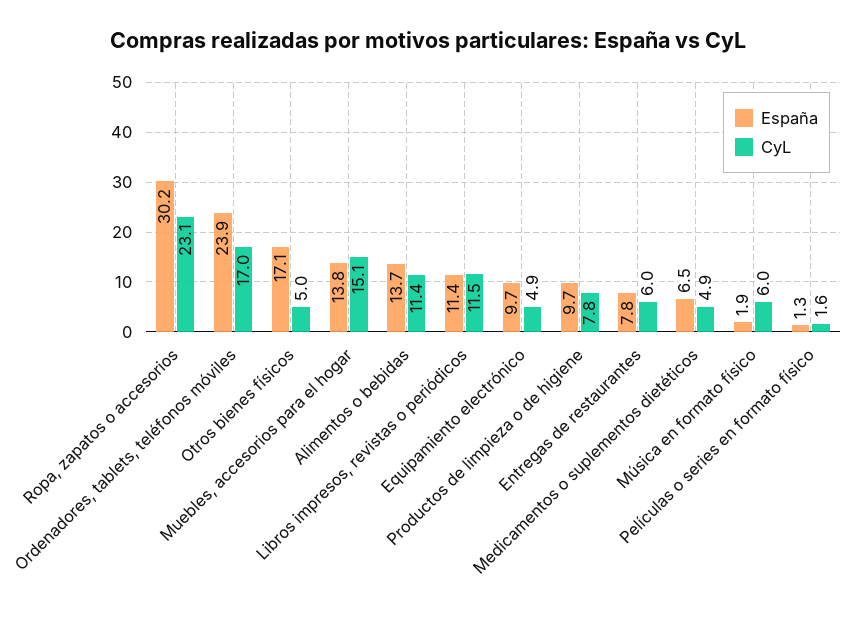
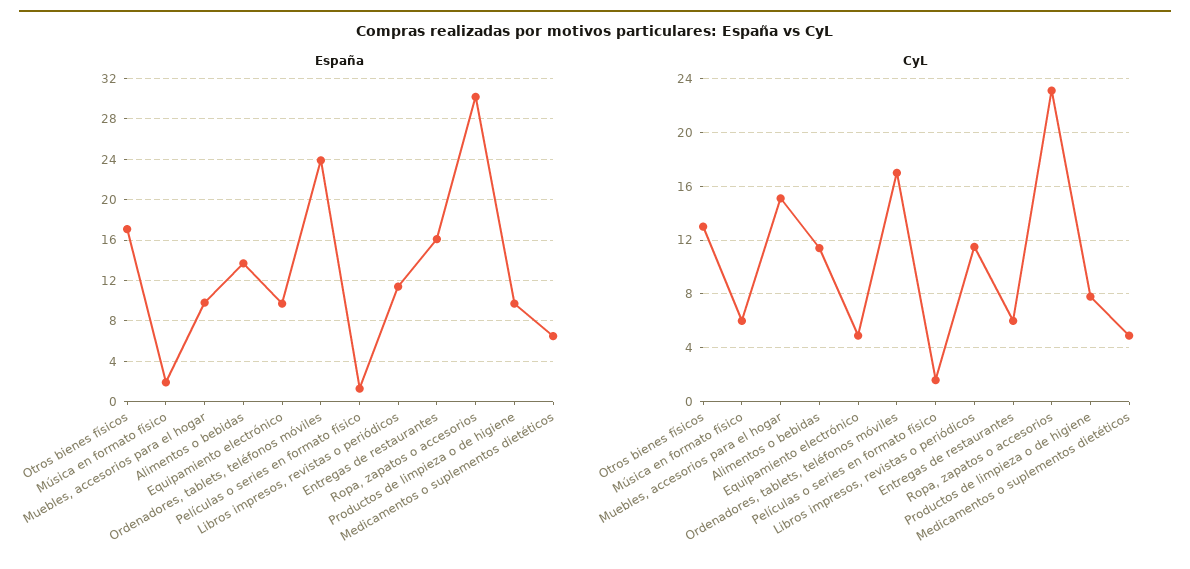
CyL, Otros bienes físicos: 5 -> 13
España, Muebles, accesorios para el hogar: 13.8 -> 10
España, Entregas de restaurantes: 7.8 -> 16

